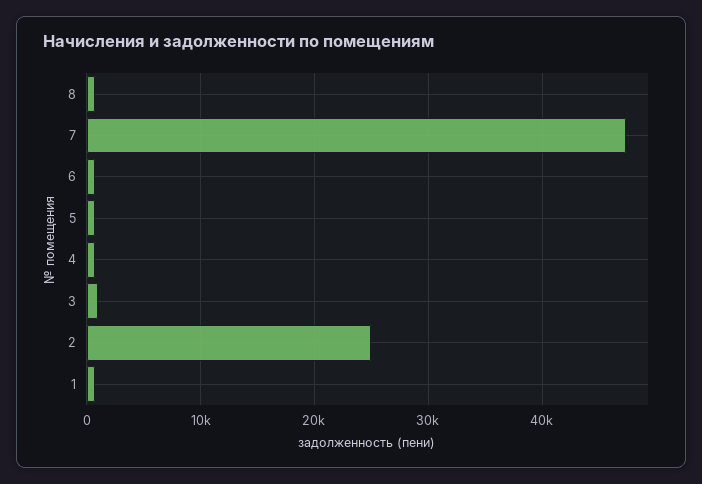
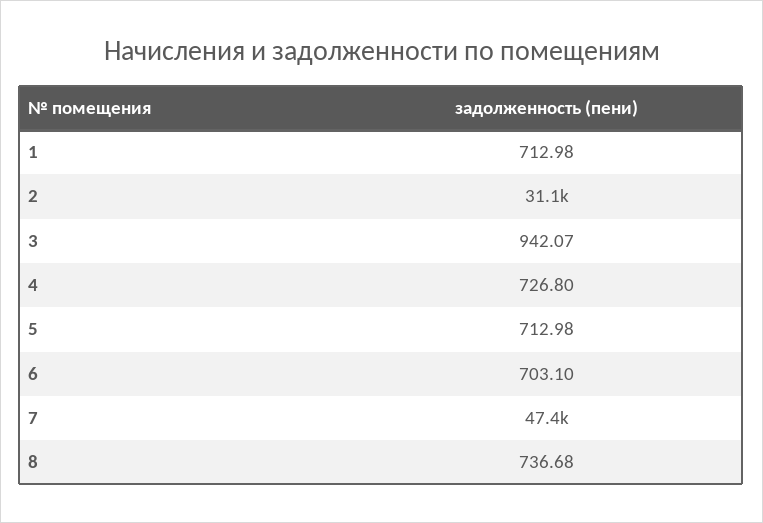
2: 25000 -> 31100

